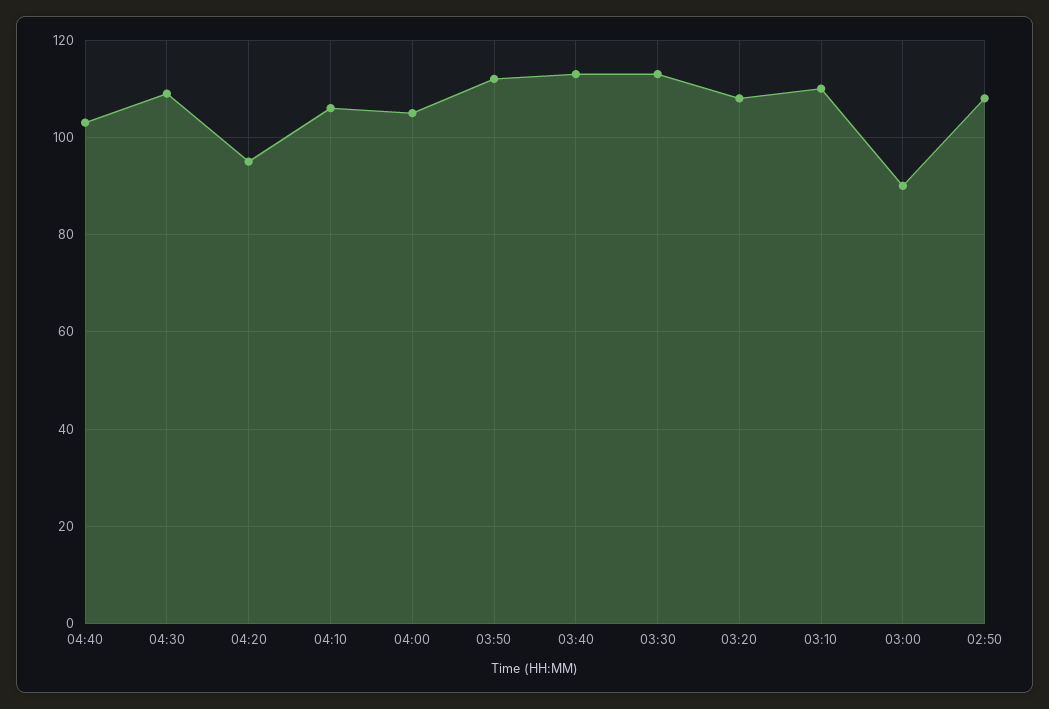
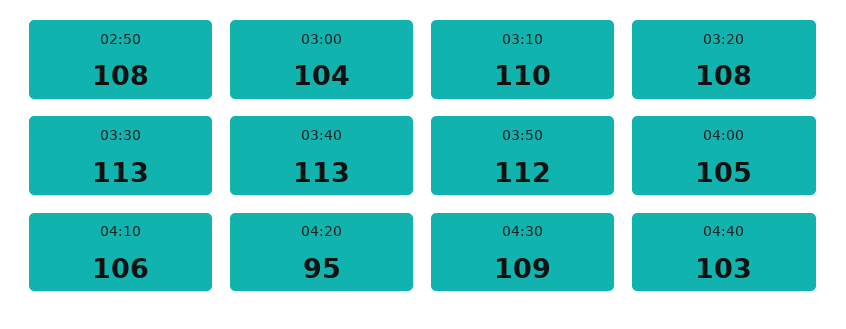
03:00: 90 -> 104

